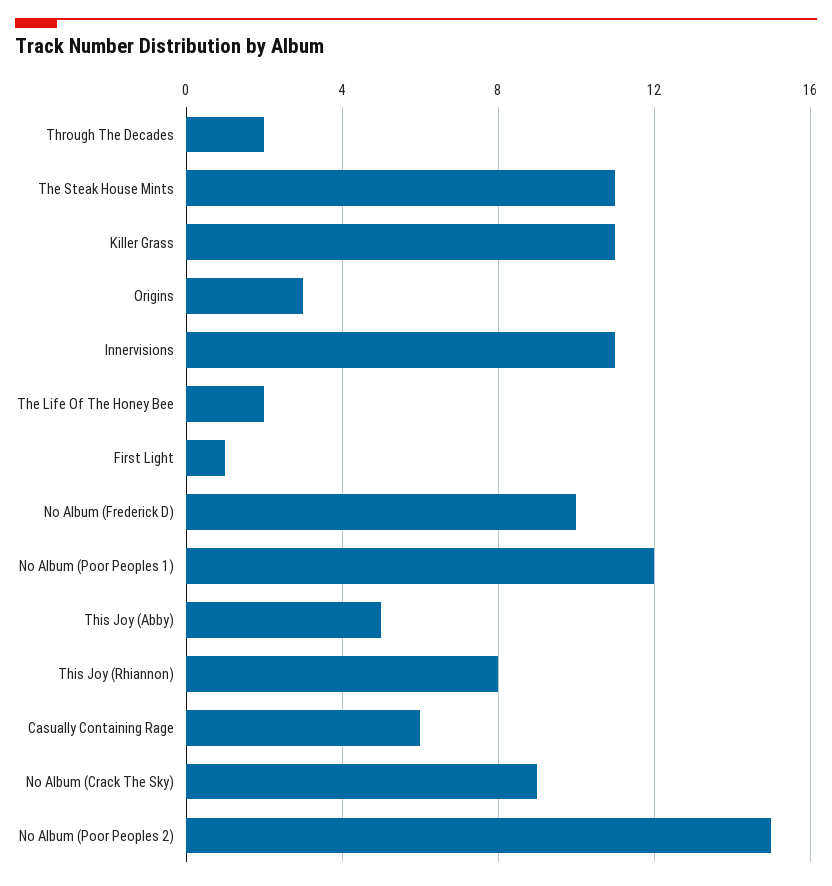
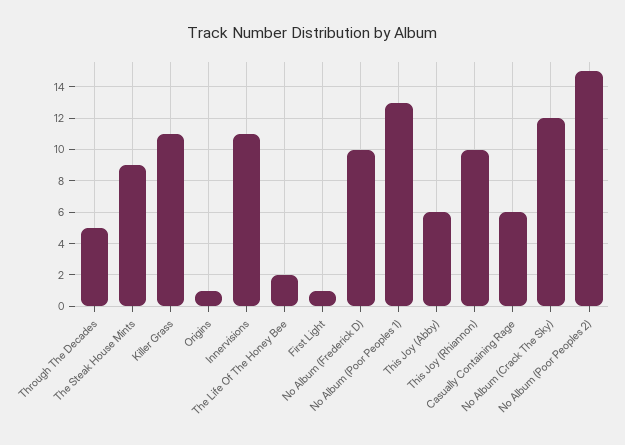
Through The Decades: 2 -> 5
The Steak House Mints: 11 -> 9
Origins: 3 -> 1
No Album (Poor Peoples 1): 12 -> 13
This Joy (Abby): 5 -> 6
This Joy (Rhiannon): 8 -> 10
No Album (Crack The Sky): 9 -> 12

